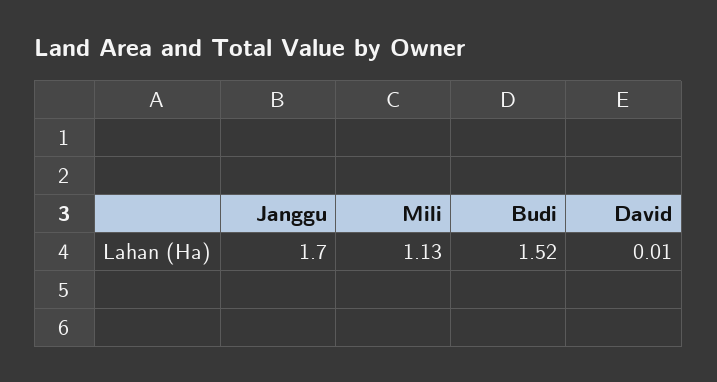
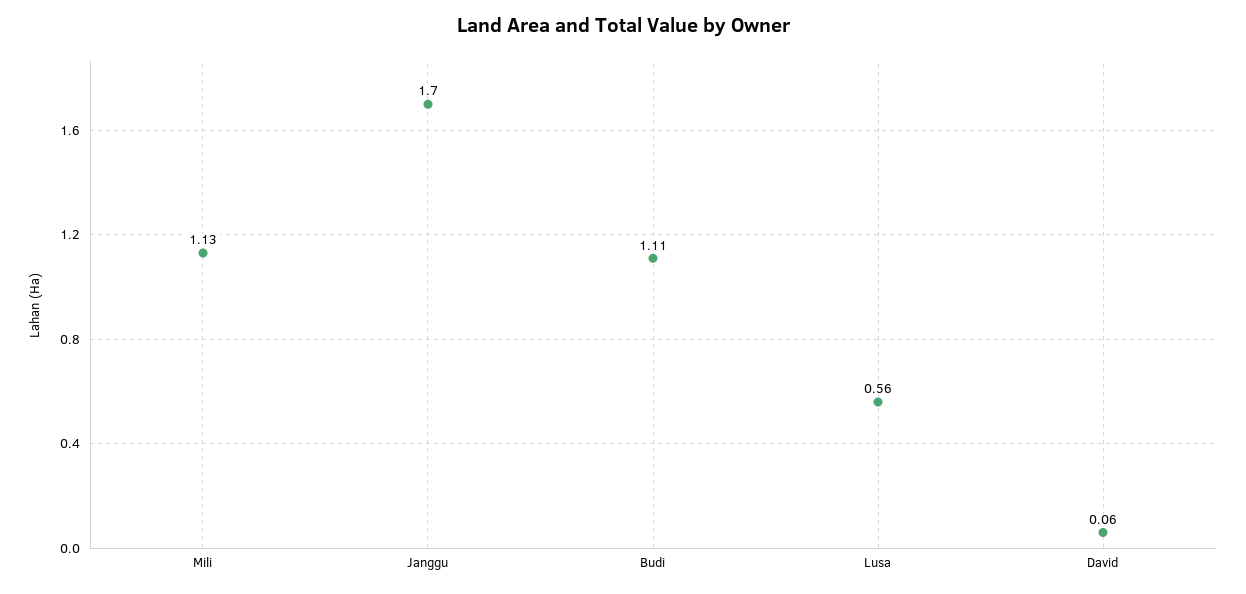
Budi: 1.52 -> 1.11
David: 0.01 -> 0.06
Lusa: none -> 0.56

